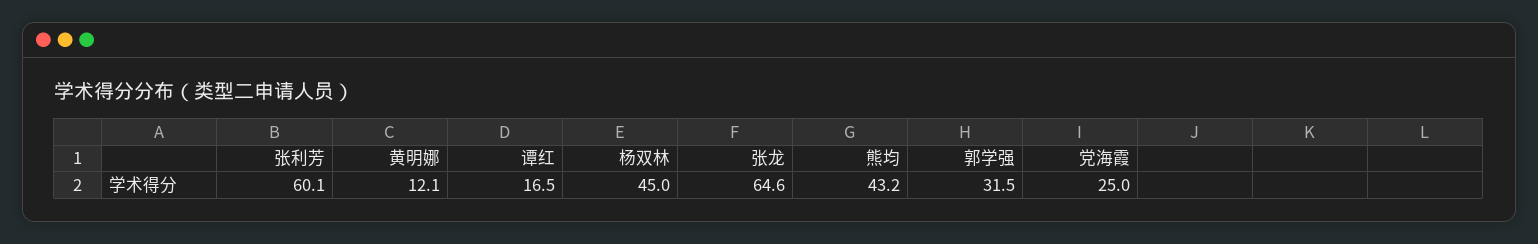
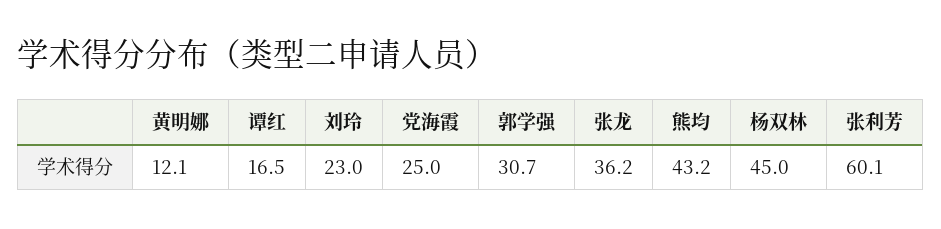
张龙: 64.6 -> 36.2
郭学强: 31.5 -> 30.7
刘玲: none -> 23

